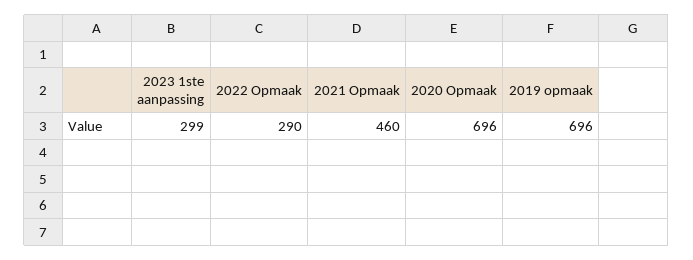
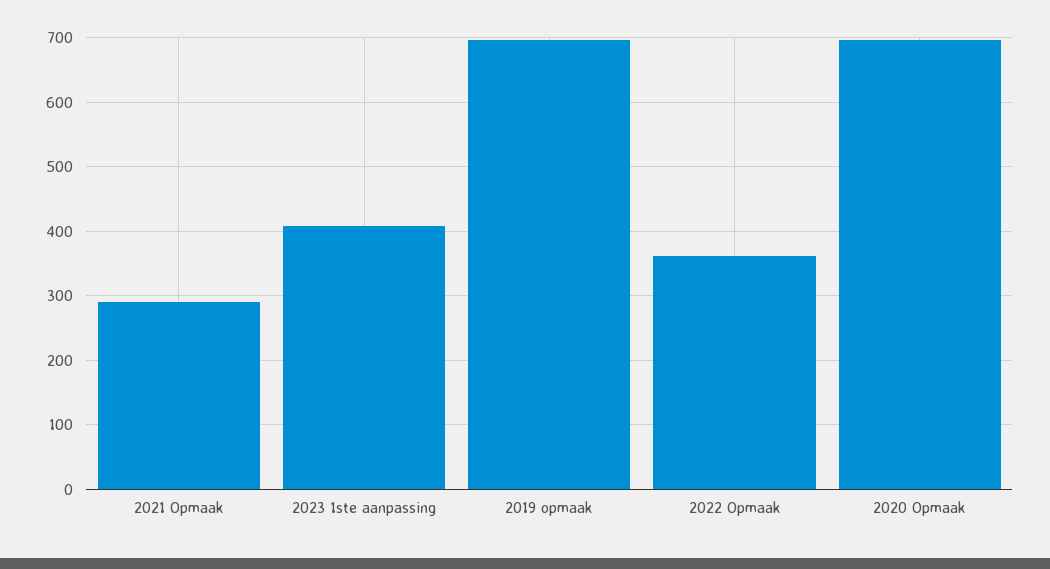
2023 1ste aanpassing: 299 -> 410
2022 Opmaak: 290 -> 360
2021 Opmaak: 460 -> 290

